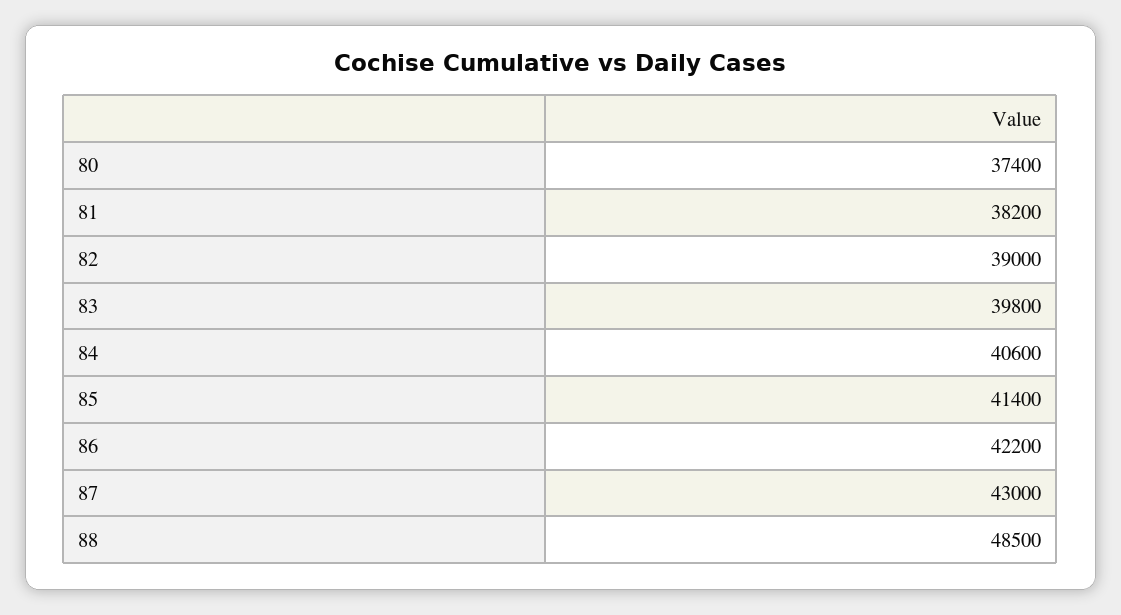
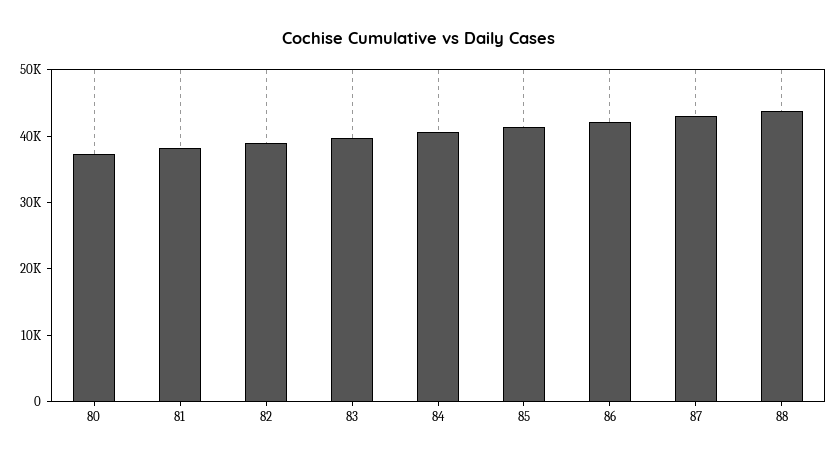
88: 48500 -> 44000

